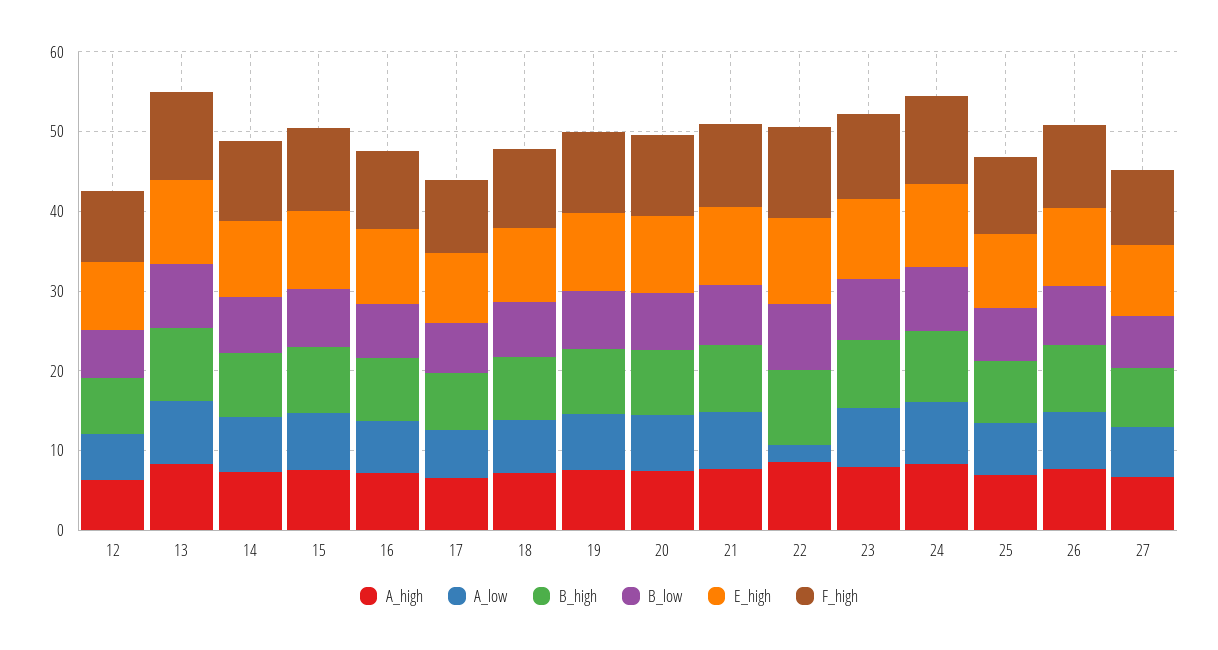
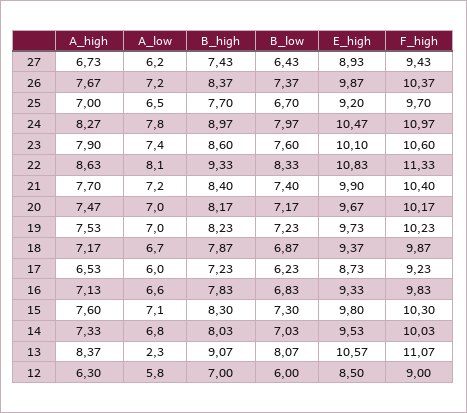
A_low, 13: 8 -> 2.3
A_low, 22: 2 -> 8.1

